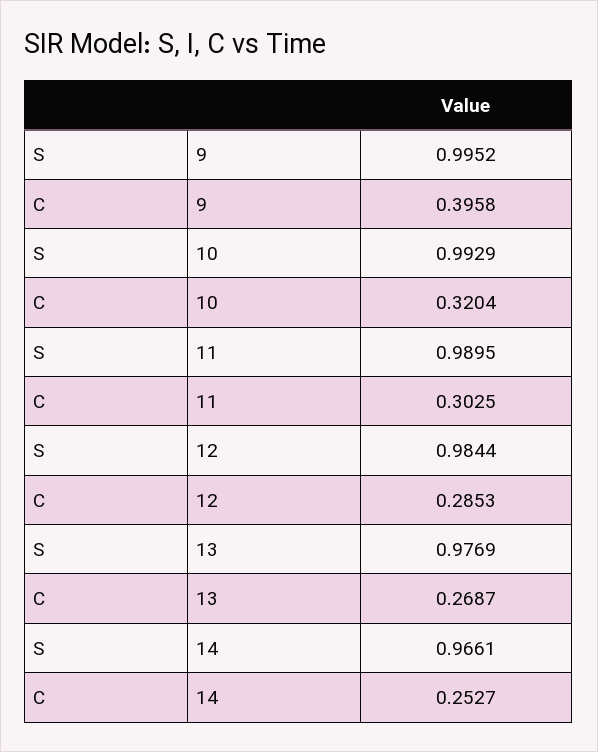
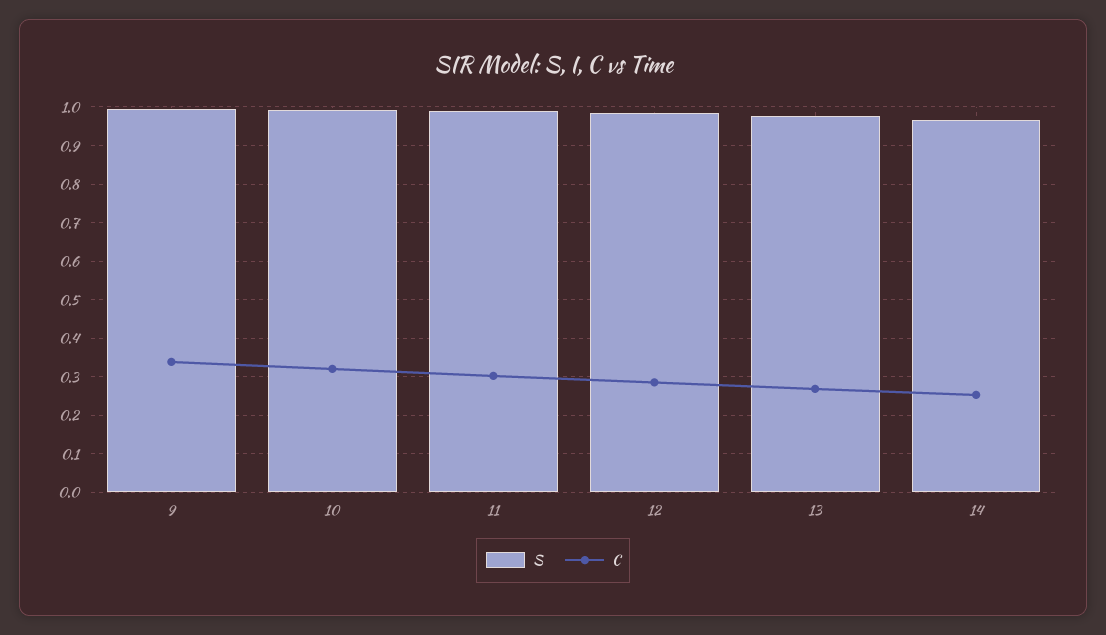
C, 9: 0.3958 -> 0.34

